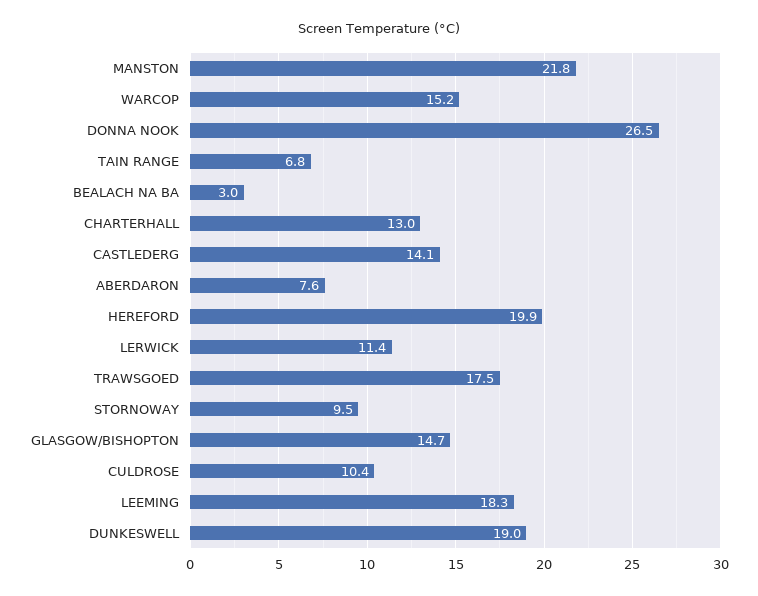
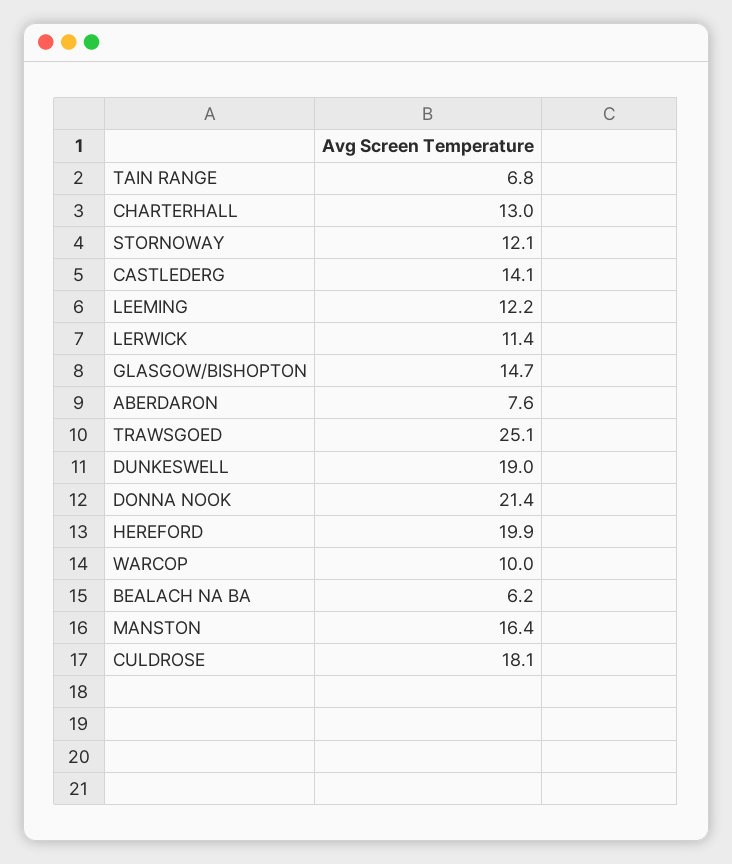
MANSTON: 21.8 -> 16.4
WARCOP: 15.2 -> 10
DONNA NOOK: 26.5 -> 21.4
BEALACH NA BA: 3 -> 6.2
TRAWSGOED: 17.5 -> 25.1
STORNOWAY: 9.5 -> 12.1
CULDROSE: 10.4 -> 18.1
LEEMING: 18.3 -> 12.2

